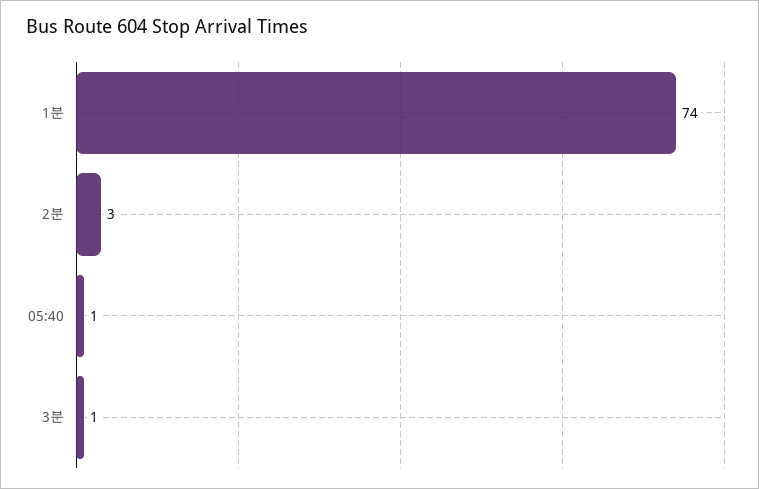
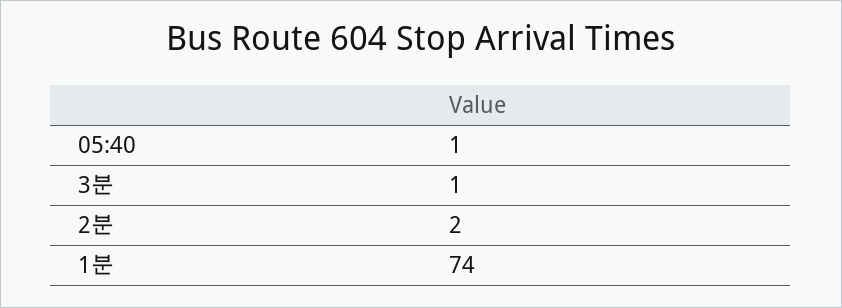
2분: 3 -> 2

